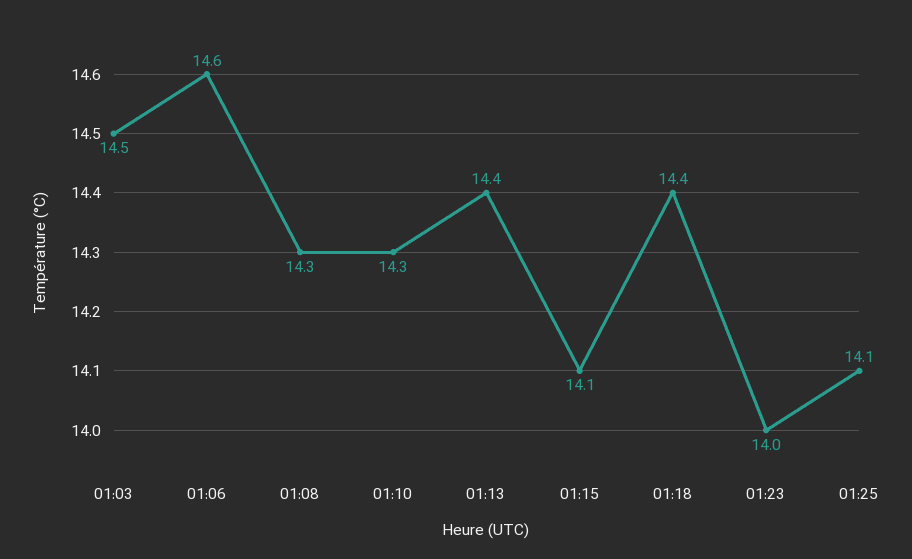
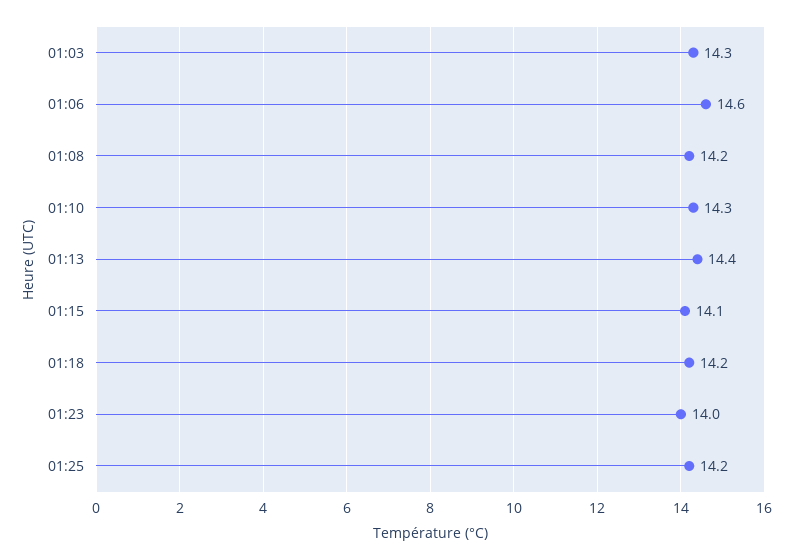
01:03: 14.5 -> 14.3
01:08: 14.3 -> 14.2
01:18: 14.4 -> 14.2
01:25: 14.1 -> 14.2

